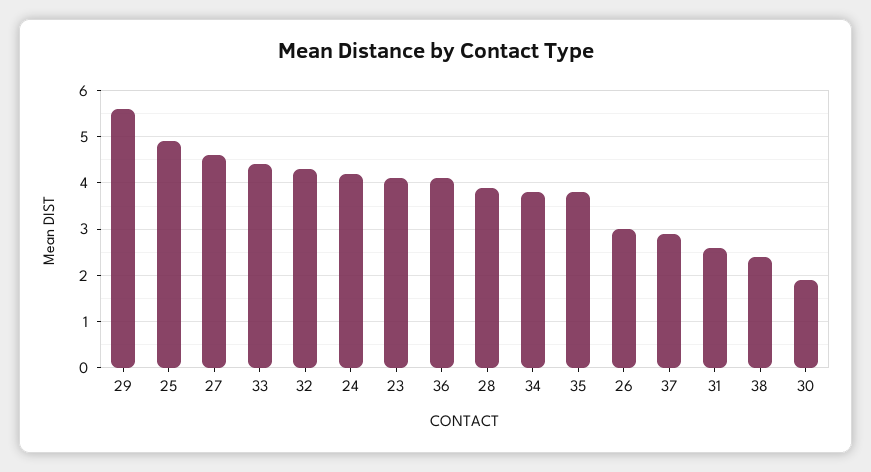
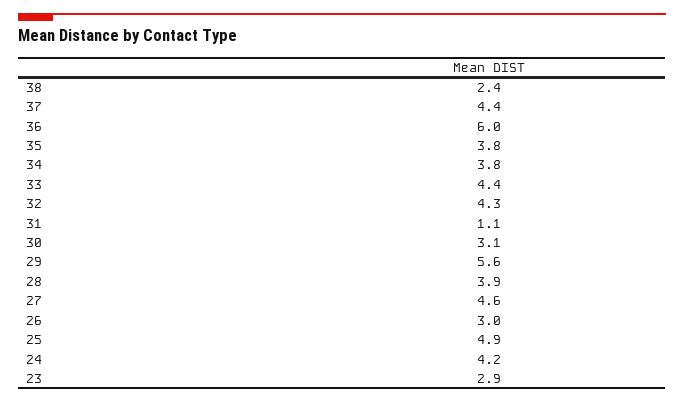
23: 4 -> 2.9
36: 4 -> 6
37: 3 -> 4.4
31: 2.5 -> 1.1
30: 2 -> 3.1

